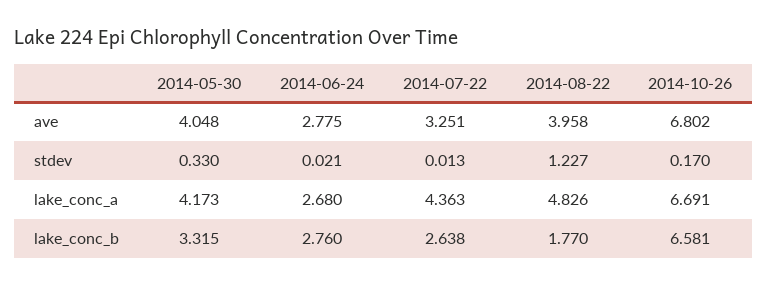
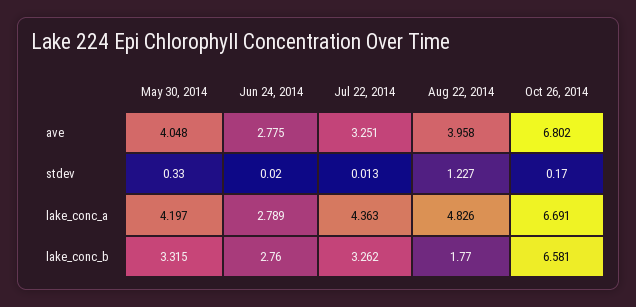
2014-06-24, stdev: 0.021 -> 0.02
2014-05-30, lake_conc_a: 4.173 -> 4.197
2014-06-24, lake_conc_a: 2.68 -> 2.789
2014-07-22, lake_conc_b: 2.638 -> 3.262

